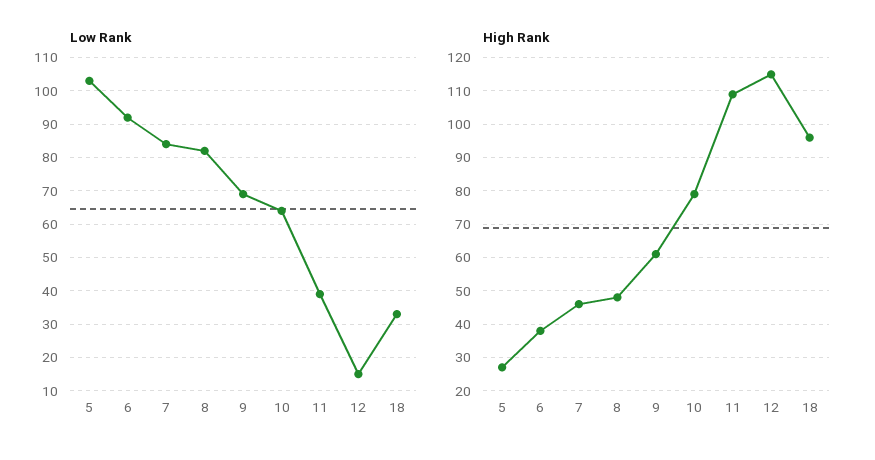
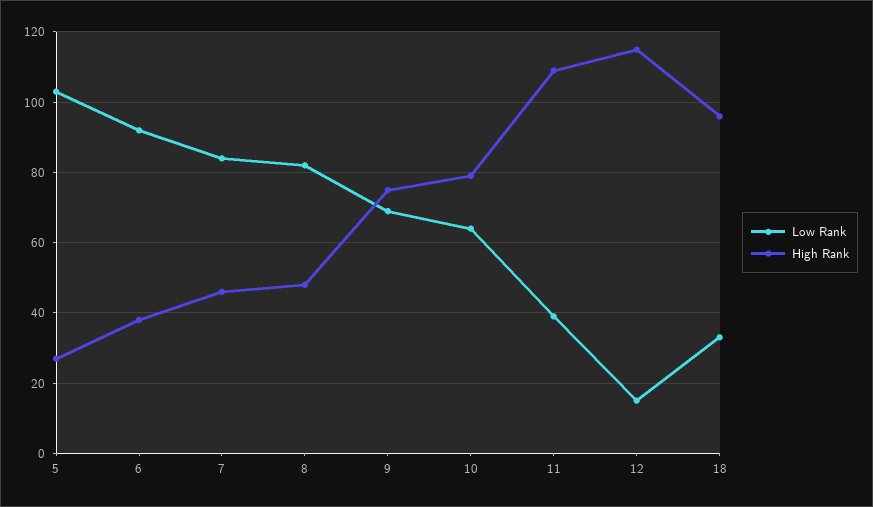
High Rank, 9: 60 -> 75

